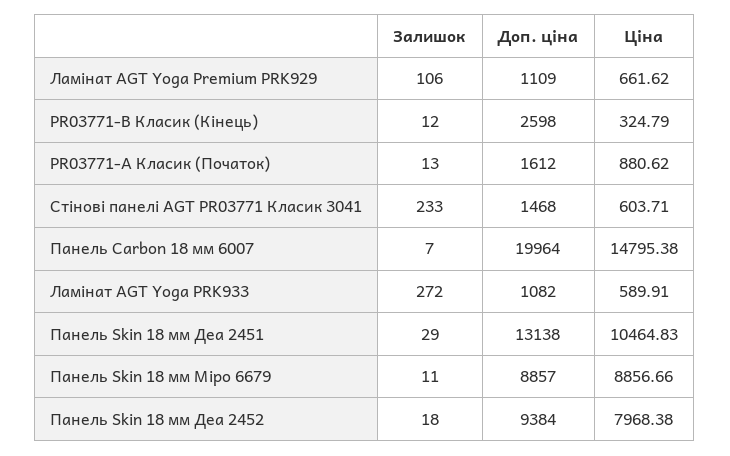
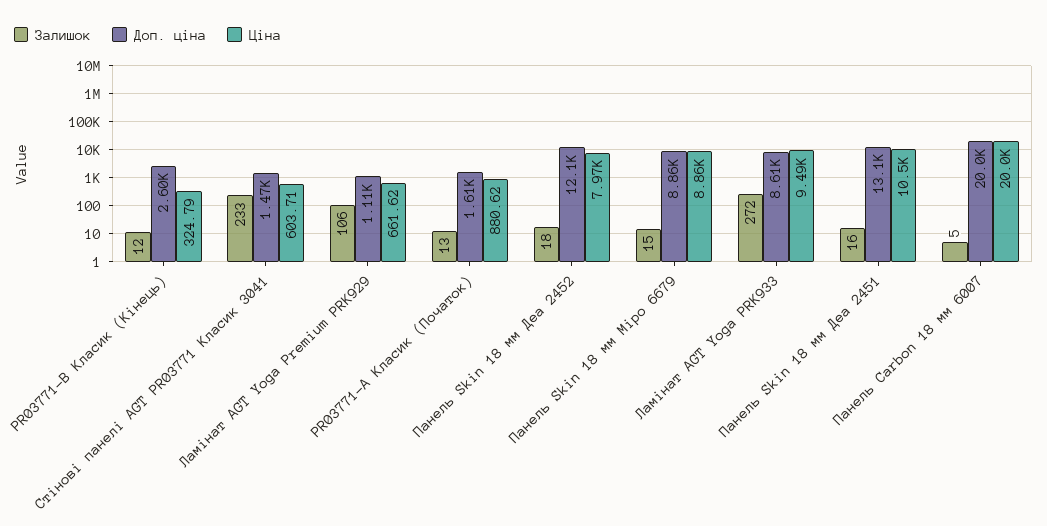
Залишок, Панель Carbon 18 мм 6007: 7 -> 5
Ціна, Панель Carbon 18 мм 6007: 14795.38 -> 20000
Доп. ціна, Ламінат AGT Yoga PRK933: 1082 -> 8610
Ціна, Ламінат AGT Yoga PRK933: 589.91 -> 9490
Залишок, Панель Skin 18 мм Деа 2451: 29 -> 16
Залишок, Панель Skin 18 мм Міро 6679: 11 -> 15
Доп. ціна, Панель Skin 18 мм Деа 2452: 9384 -> 12100

